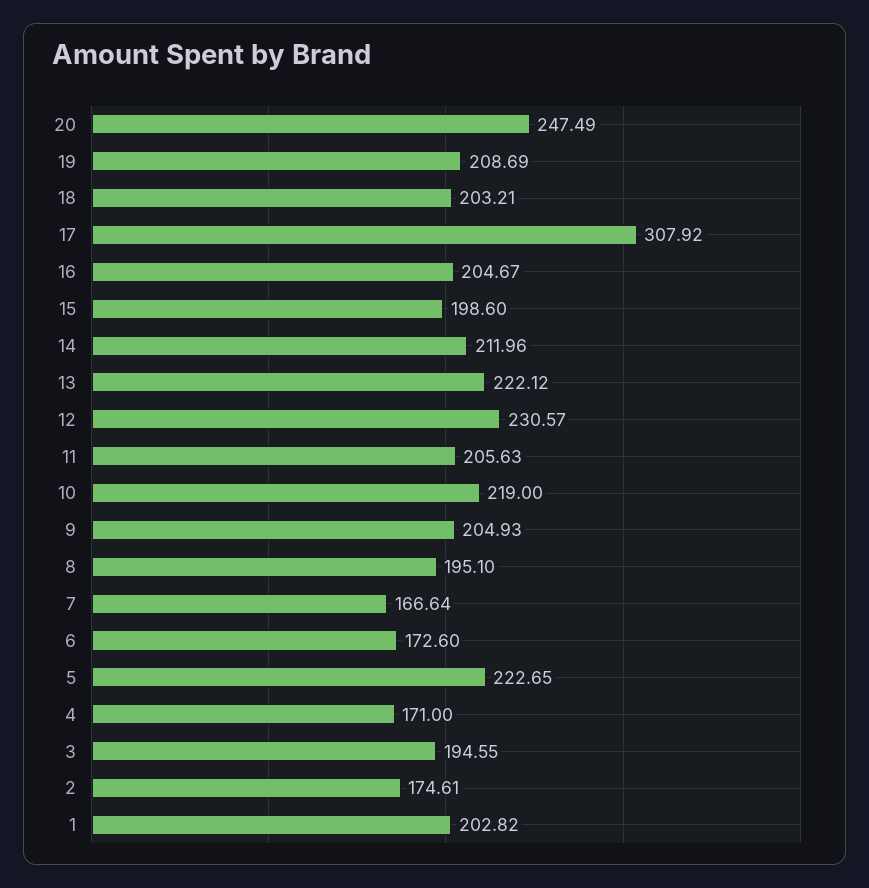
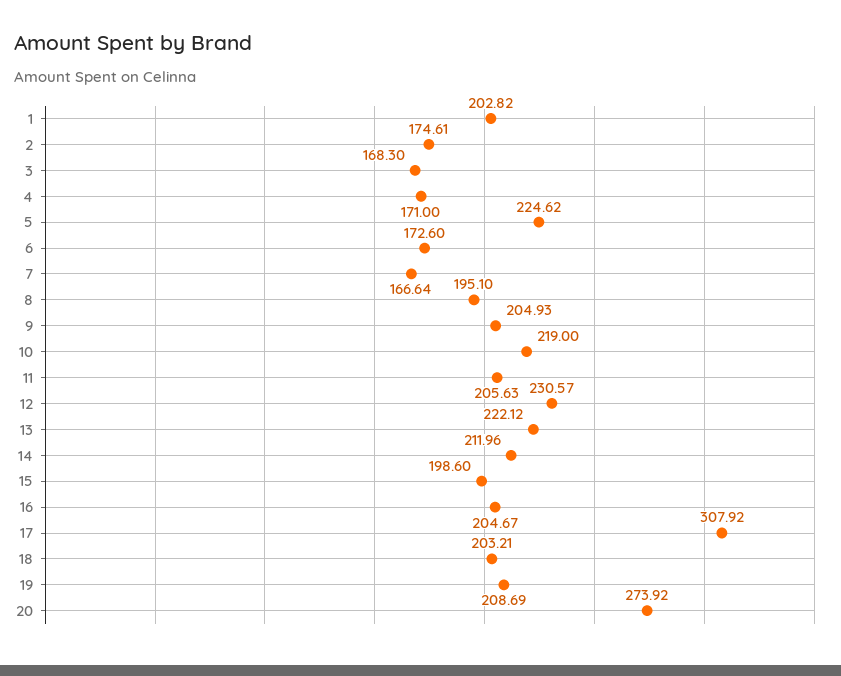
20: 247.49 -> 273.92
5: 222.65 -> 224.62
3: 194.55 -> 168.3

